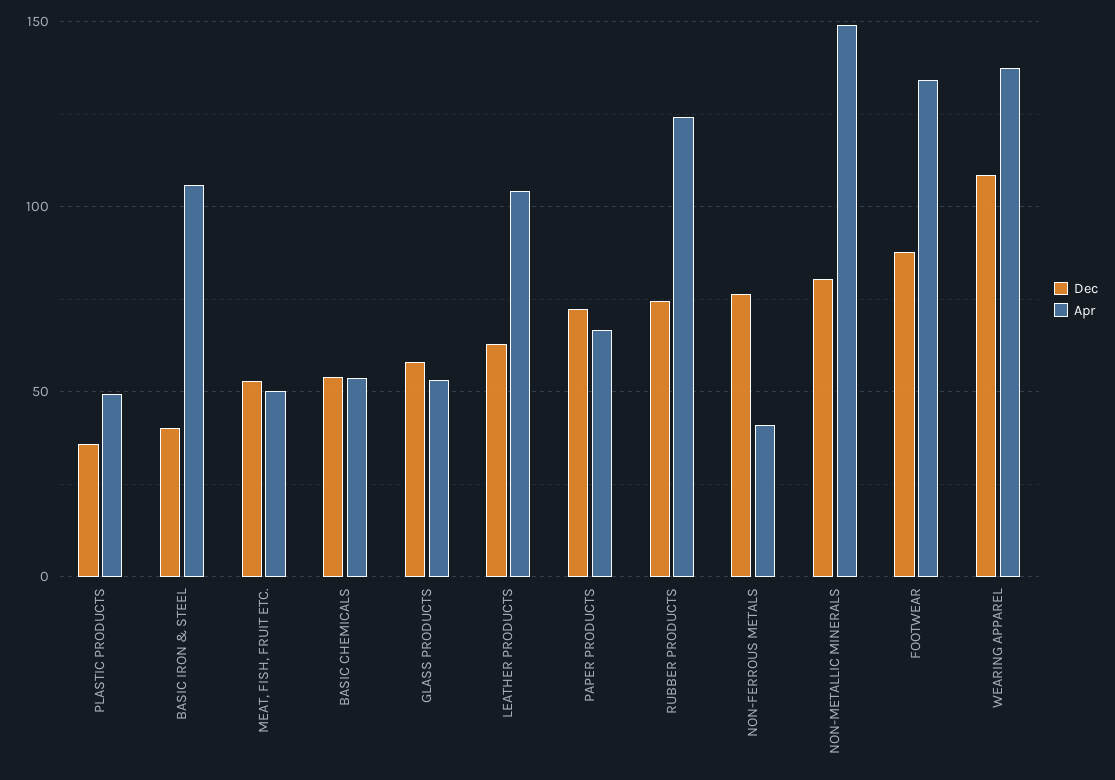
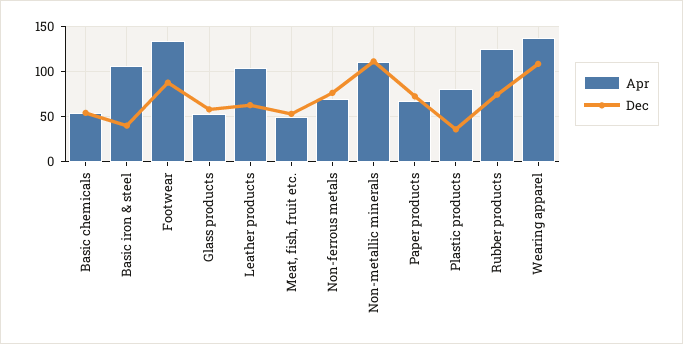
Apr, PLASTIC PRODUCTS: 50 -> 80
Apr, NON-FERROUS METALS: 40 -> 70
Dec, NON-METALLIC MINERALS: 80 -> 110
Apr, NON-METALLIC MINERALS: 150 -> 110

